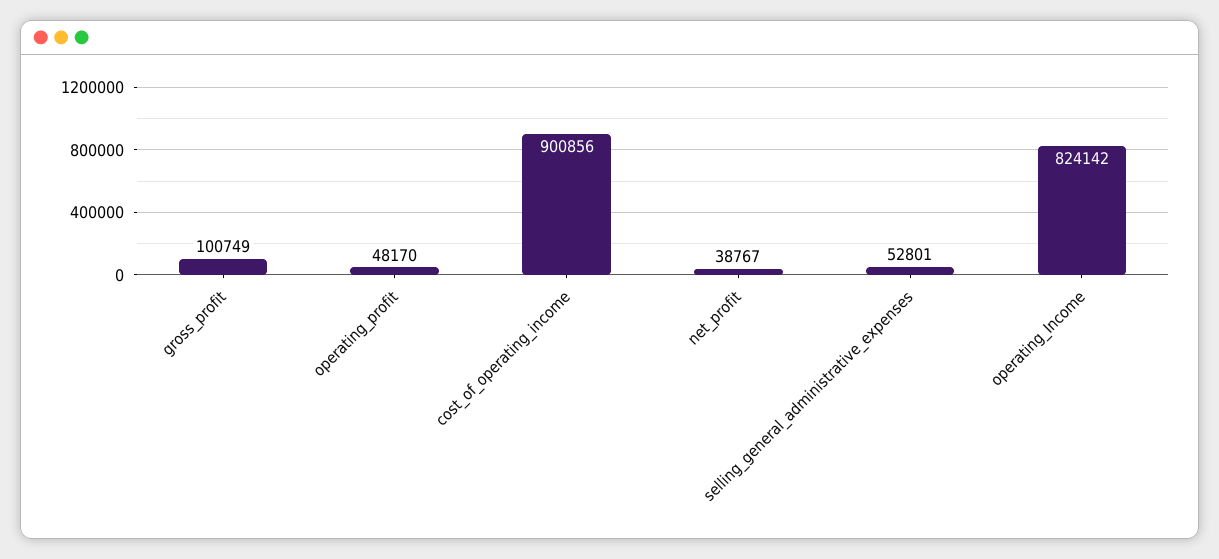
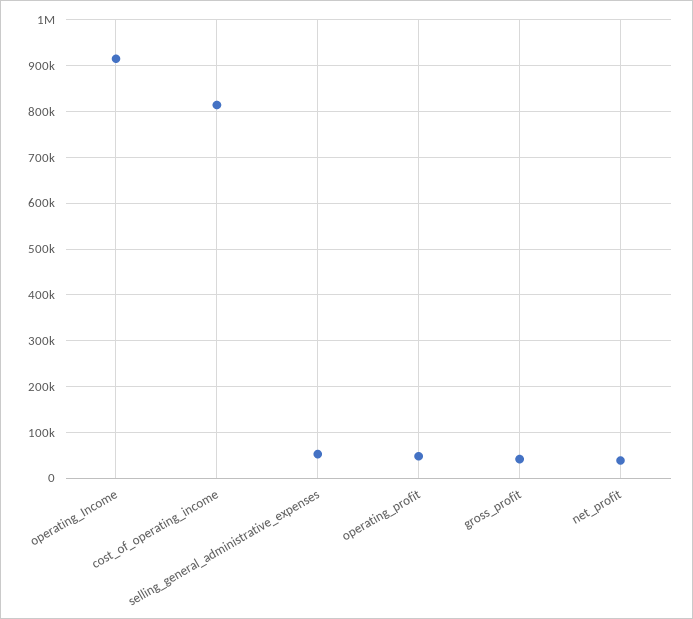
gross_profit: 100749 -> 40000
cost_of_operating_income: 900856 -> 820000
operating_Income: 824142 -> 920000

